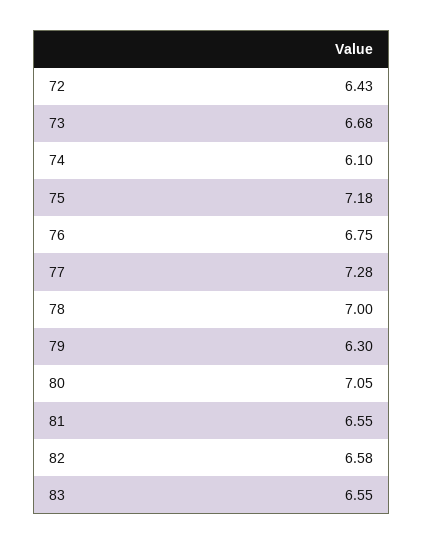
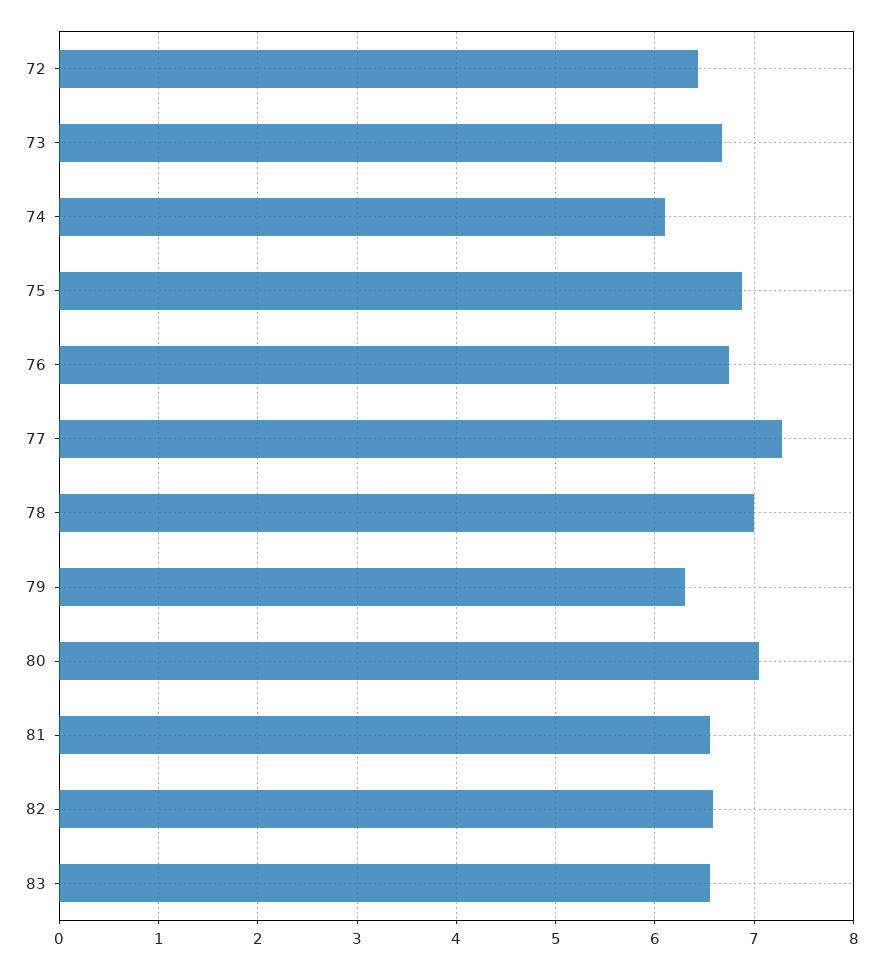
75: 7.18 -> 6.9

